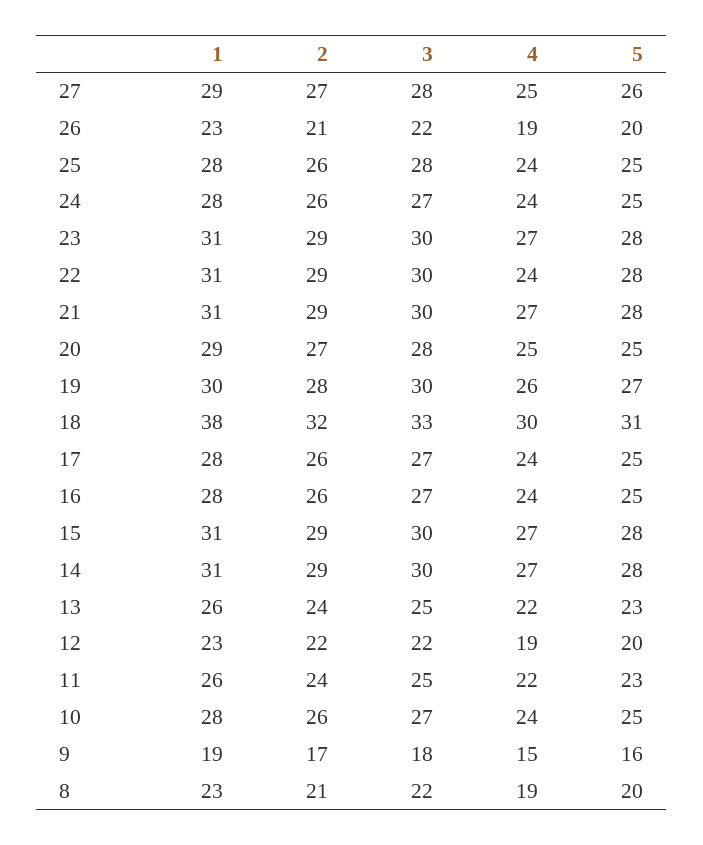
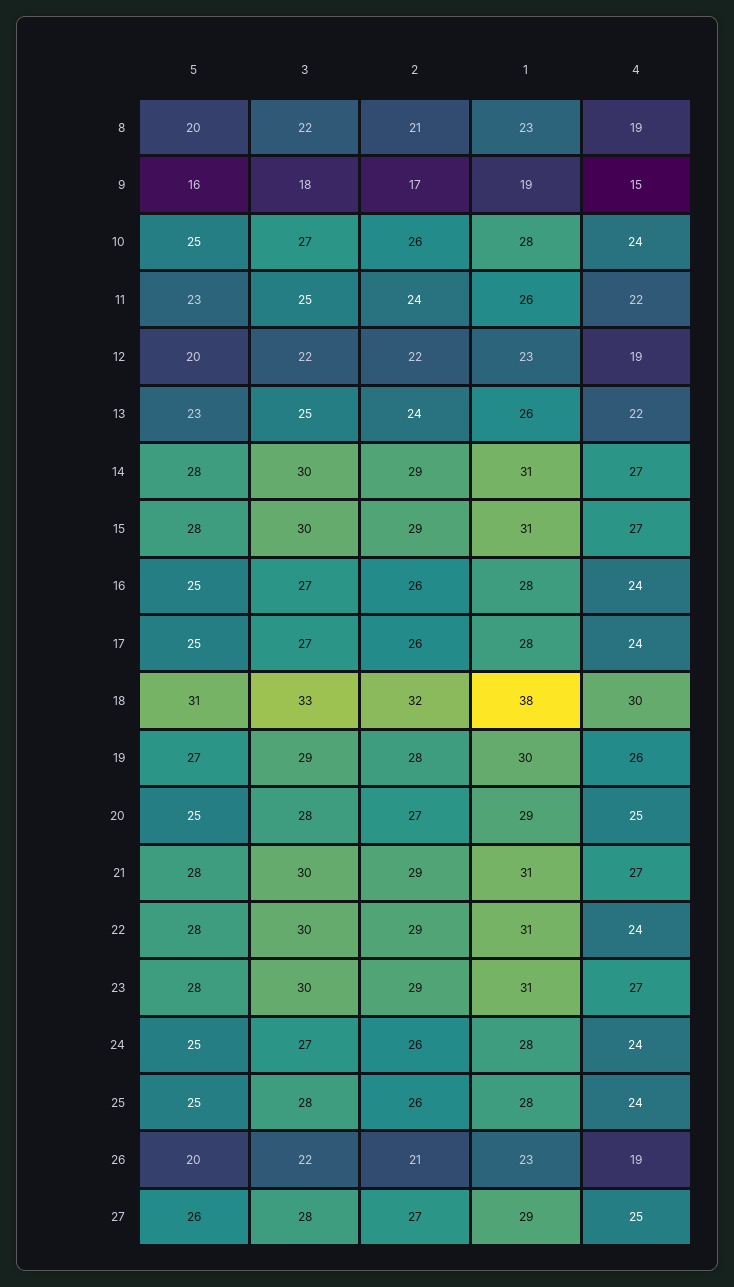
3, 19: 30 -> 29

